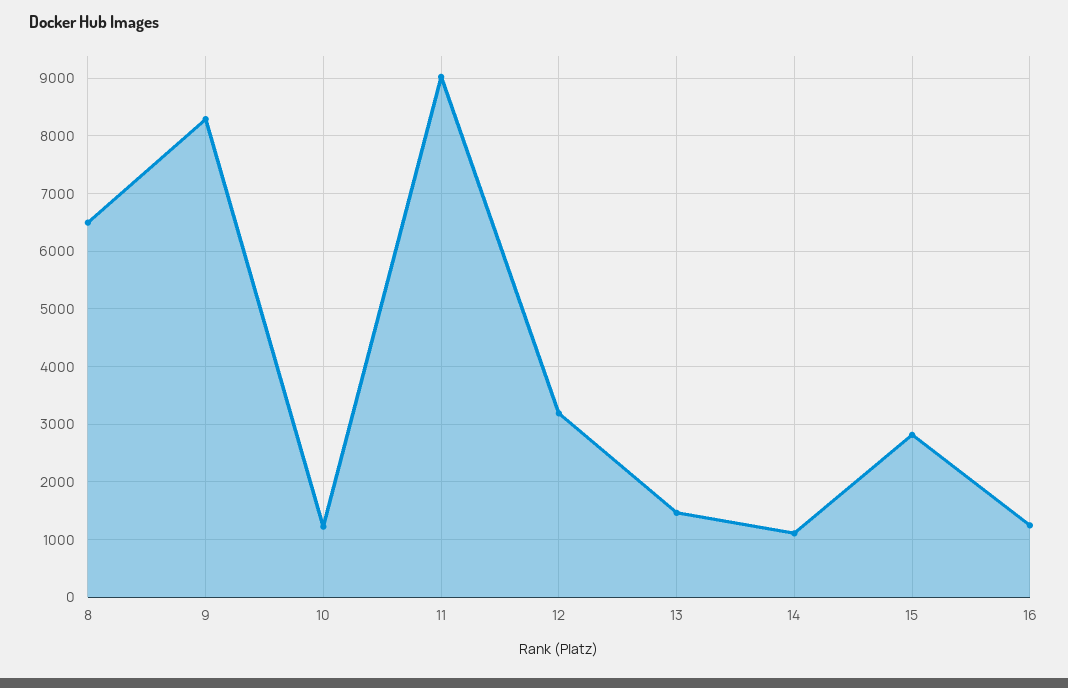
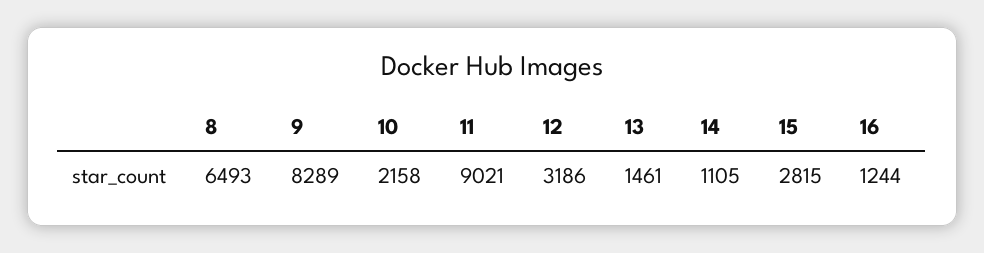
10: 1200 -> 2158

